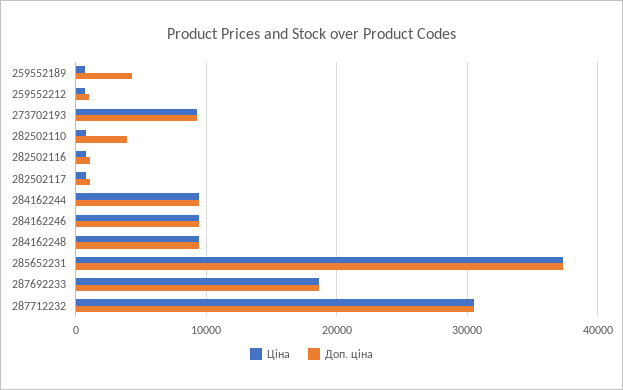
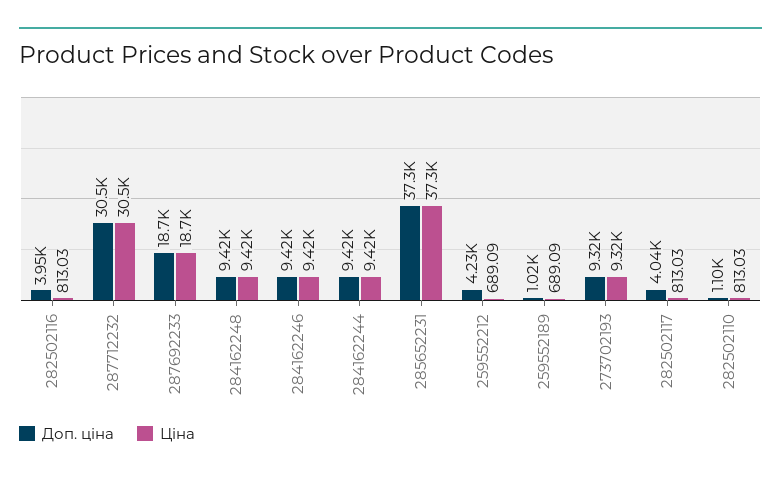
Доп. ціна, 259552189: 4000 -> 1020
Доп. ціна, 259552212: 1000 -> 4230
Доп. ціна, 282502110: 4000 -> 1100
Доп. ціна, 282502116: 1000 -> 3950
Доп. ціна, 282502117: 1000 -> 4040

